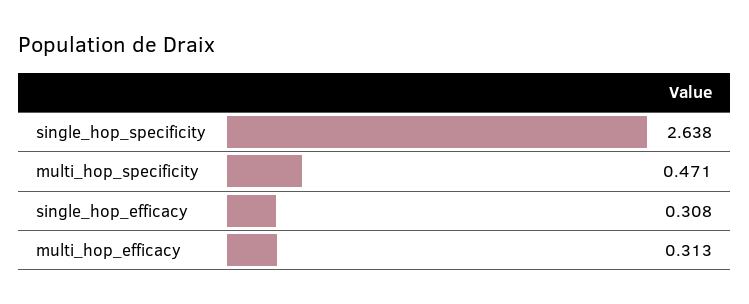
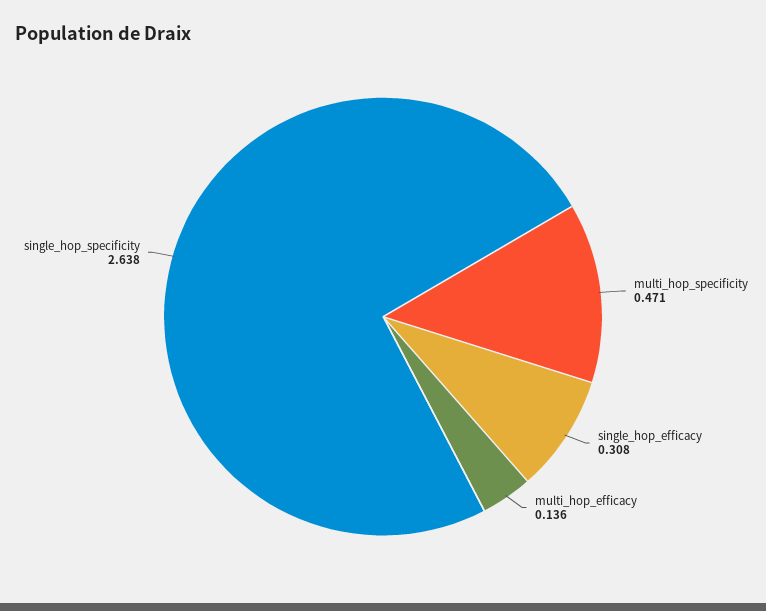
multi_hop_efficacy: 0.313 -> 0.136

